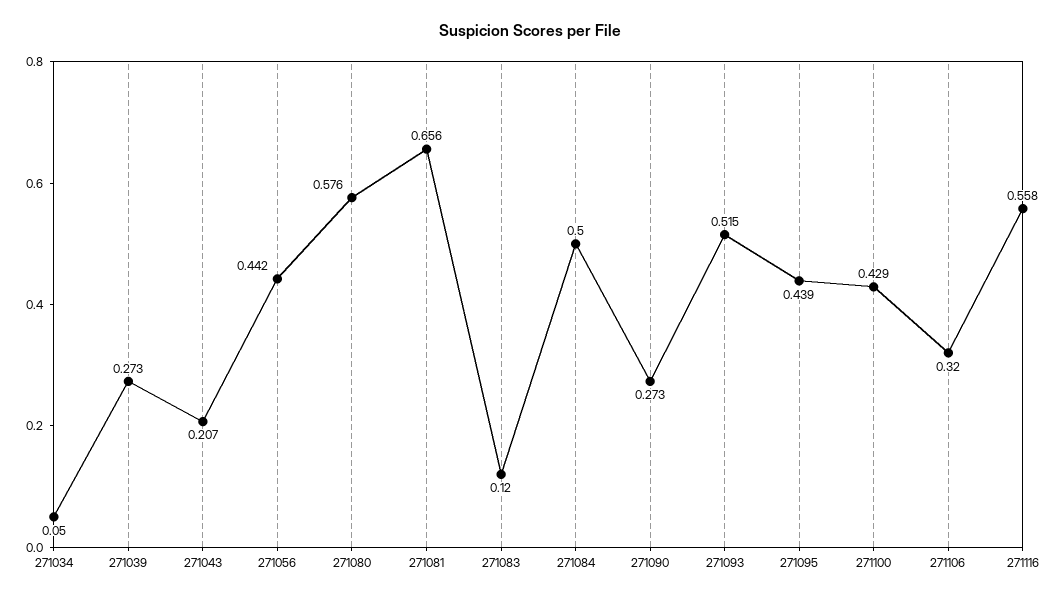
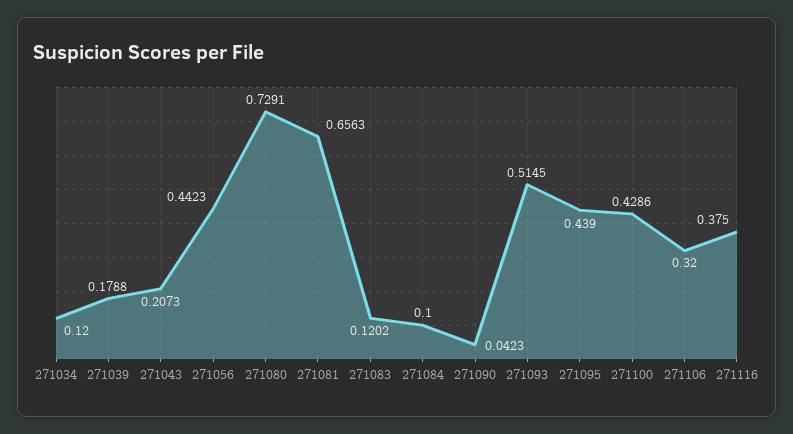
271034: 0.05 -> 0.12
271039: 0.273 -> 0.1788
271080: 0.576 -> 0.7291
271084: 0.5 -> 0.1
271090: 0.273 -> 0.0423
271116: 0.558 -> 0.375

